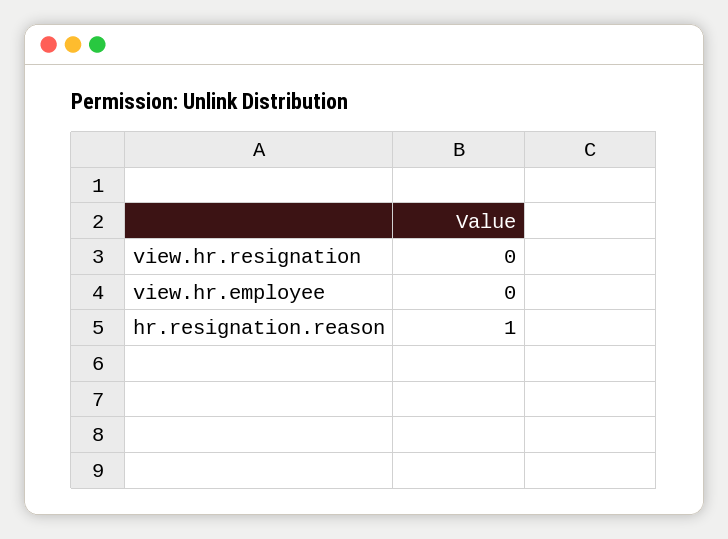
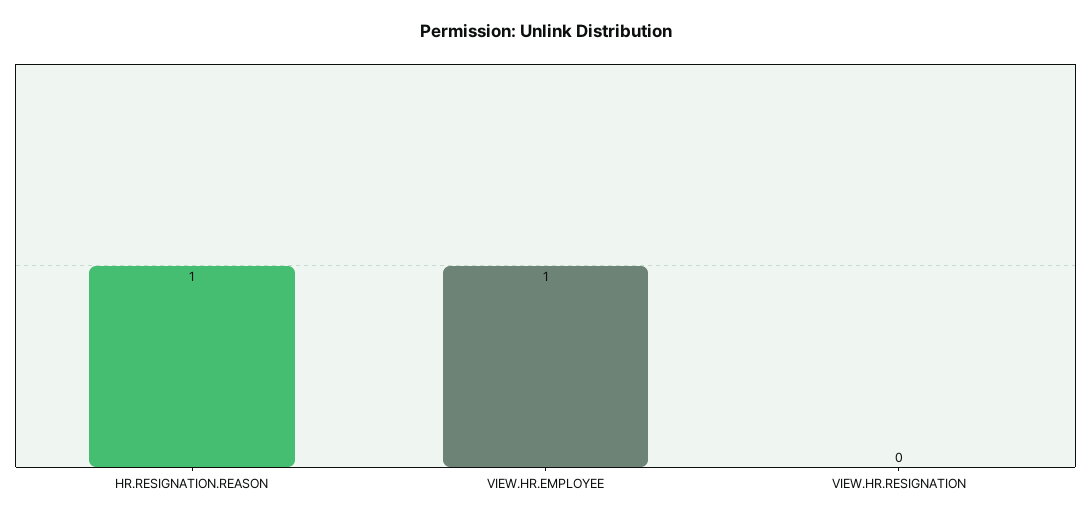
view.hr.employee: 0 -> 1

